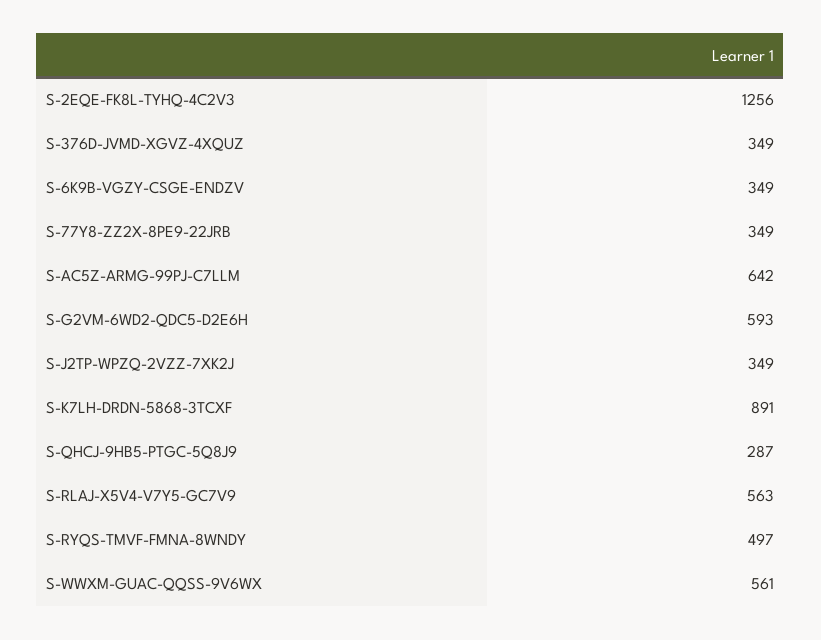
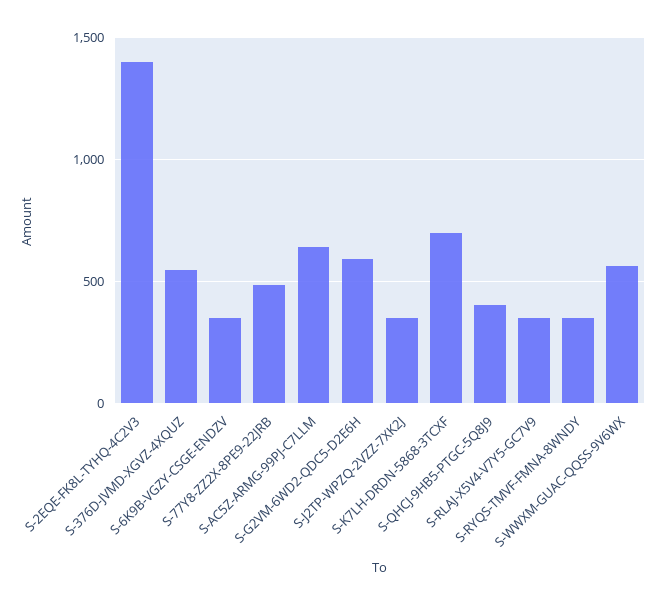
S-2EQE-FK8L-TYHQ-4C2V3: 1256 -> 1400
S-376D-JVMD-XGVZ-4XQUZ: 349 -> 550
S-77Y8-ZZ2X-8PE9-22JRB: 349 -> 500
S-K7LH-DRDN-5868-3TCXF: 891 -> 700
S-QHCJ-9HB5-PTGC-5Q8J9: 287 -> 400
S-RLAJ-X5V4-V7Y5-GC7V9: 563 -> 350
S-RYQS-TMVF-FMNA-8WNDY: 497 -> 350

